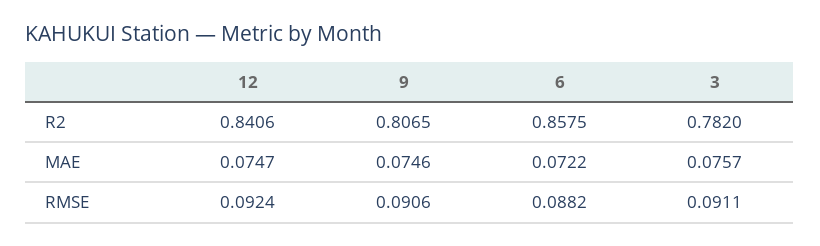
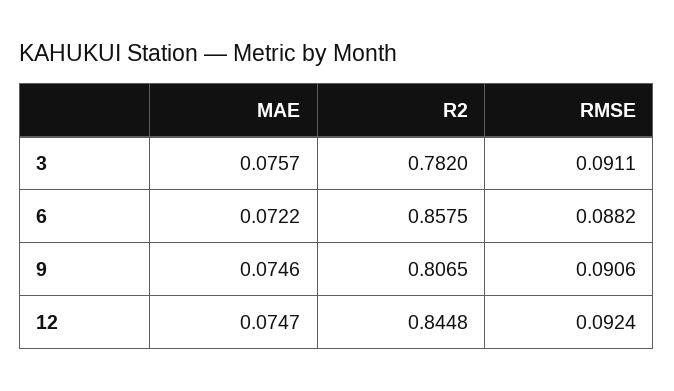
12, R2: 0.8406 -> 0.8448

